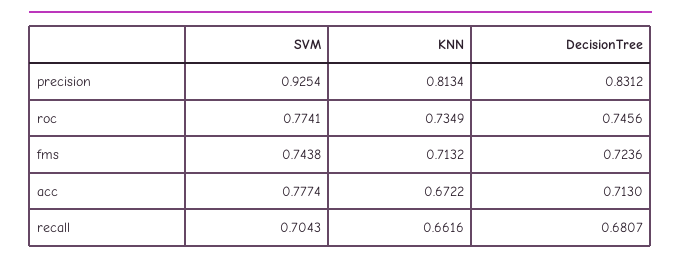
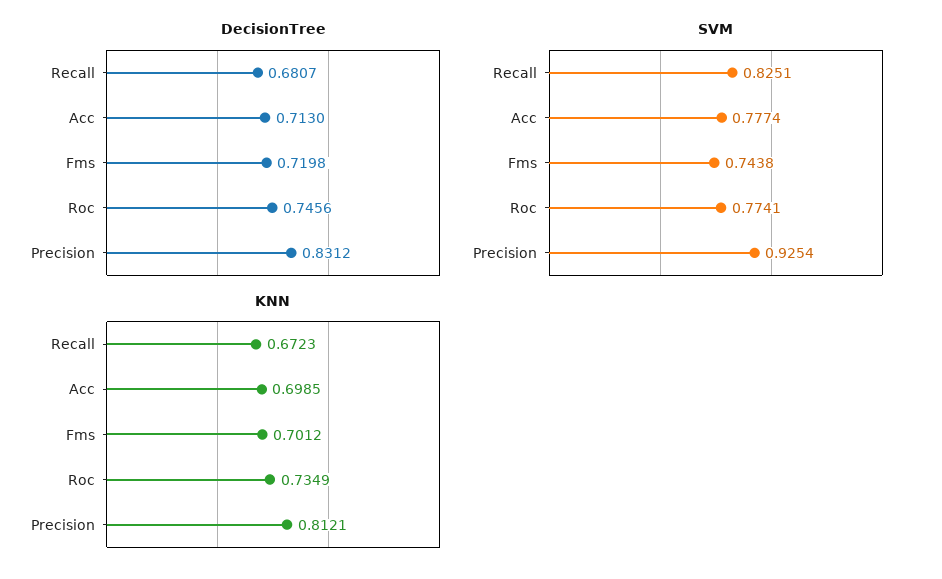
KNN, precision: 0.8134 -> 0.8121
KNN, fms: 0.7132 -> 0.7012
DecisionTree, fms: 0.7236 -> 0.7198
KNN, acc: 0.6722 -> 0.6985
SVM, recall: 0.7043 -> 0.8251
KNN, recall: 0.6616 -> 0.6723

